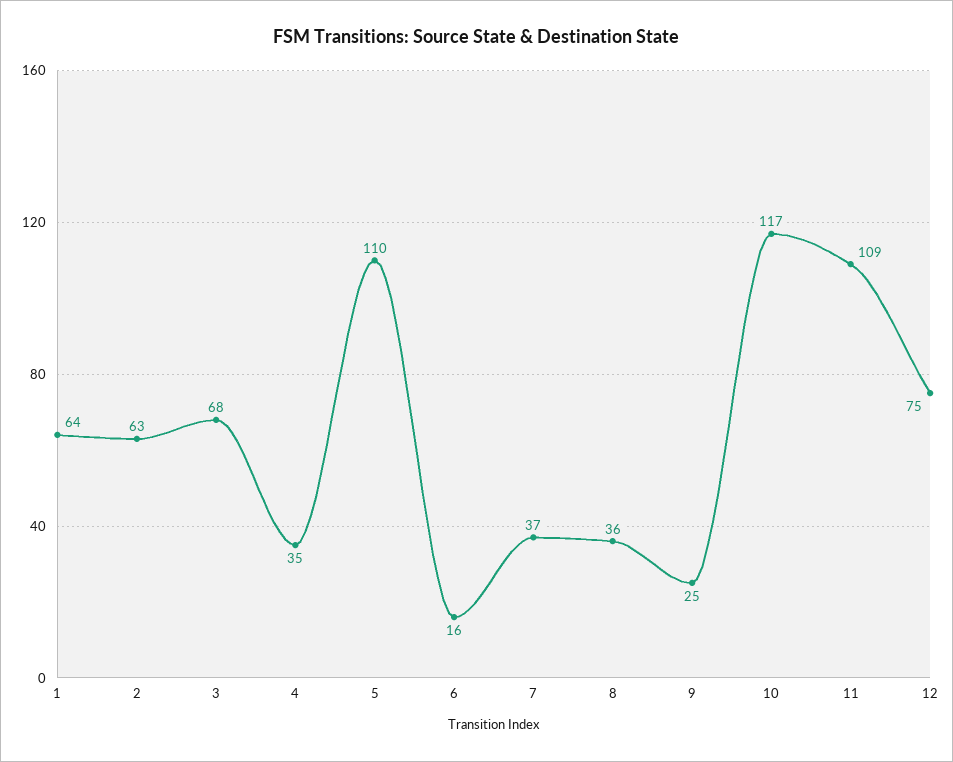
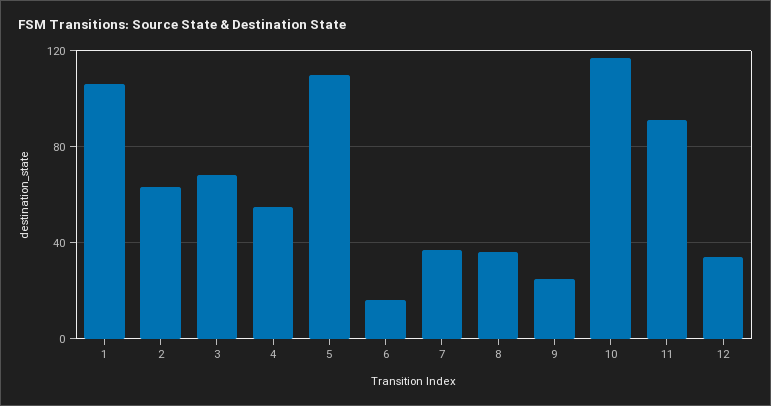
1: 64 -> 105
4: 35 -> 55
11: 109 -> 90
12: 75 -> 35

